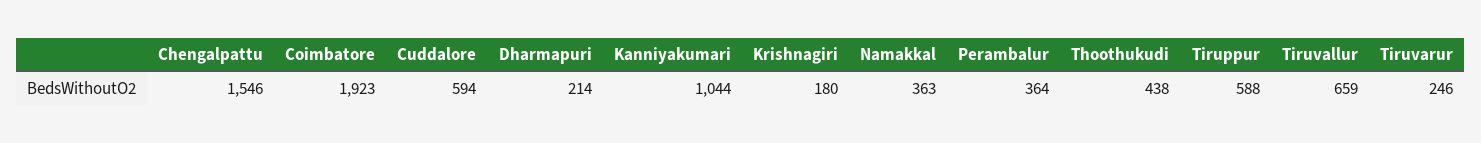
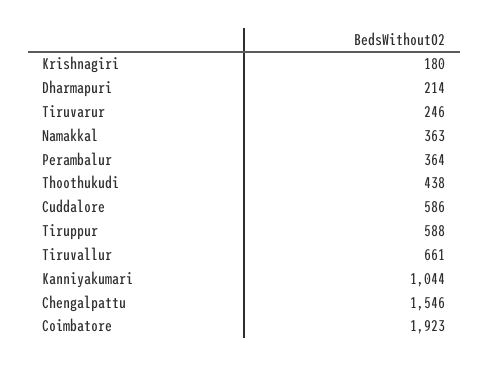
Cuddalore: 594 -> 586
Tiruvallur: 659 -> 661

